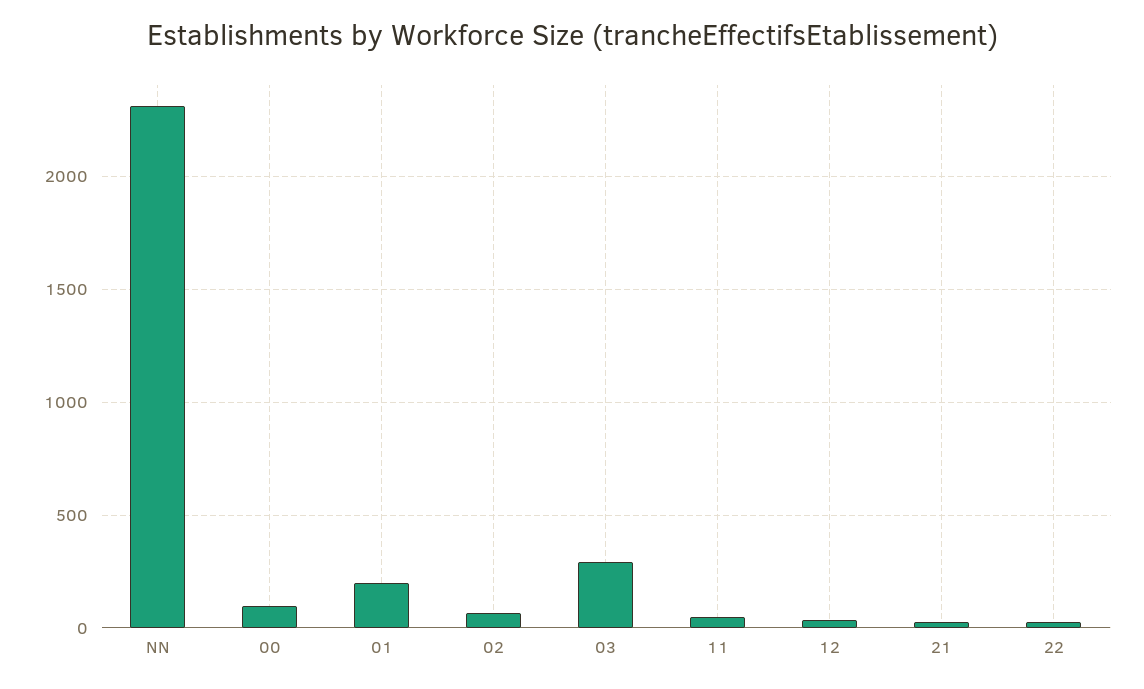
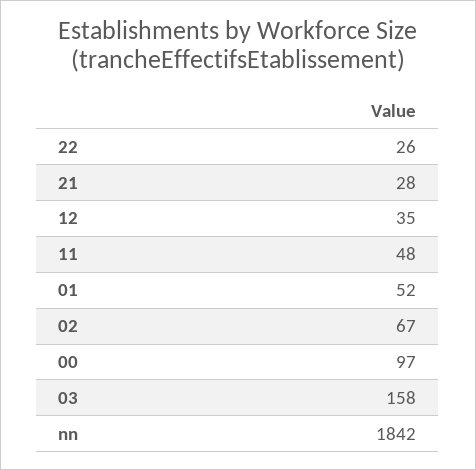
NN: 2300 -> 1842
01: 200 -> 52
03: 300 -> 158

